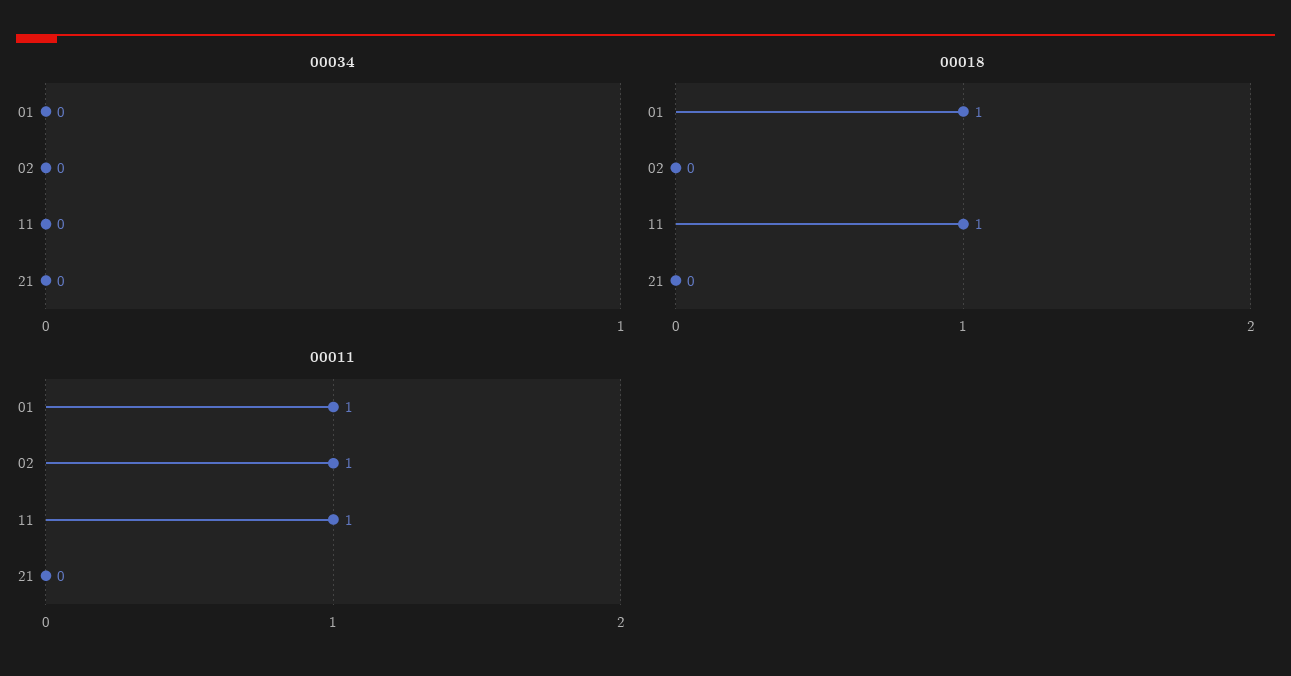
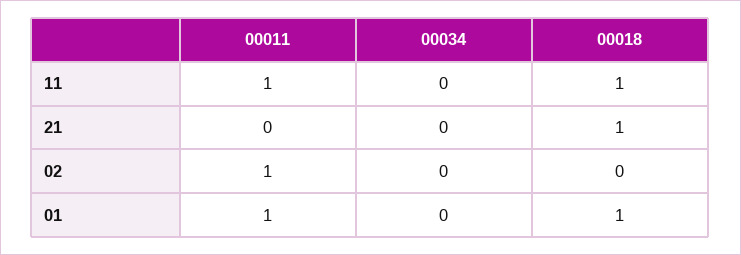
00018, 21: 0 -> 1

